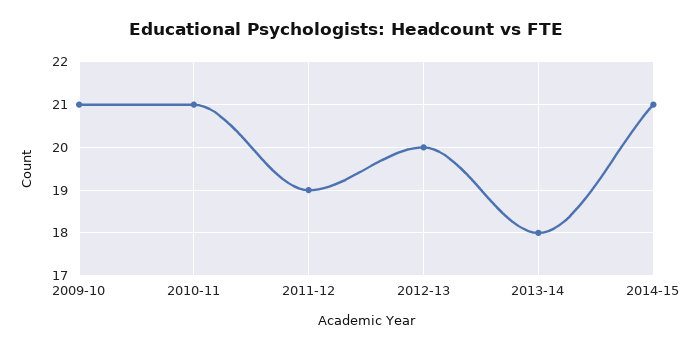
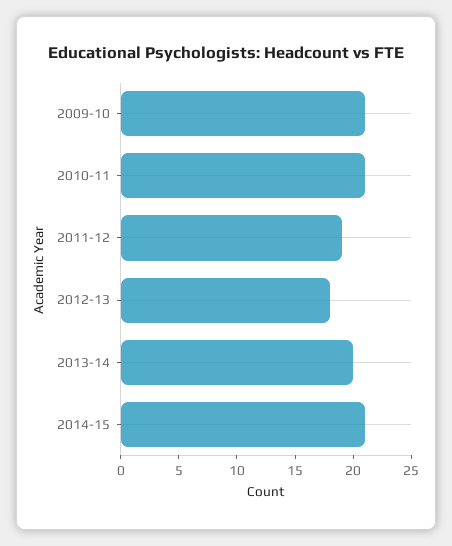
2012-13: 20 -> 18
2013-14: 18 -> 20

